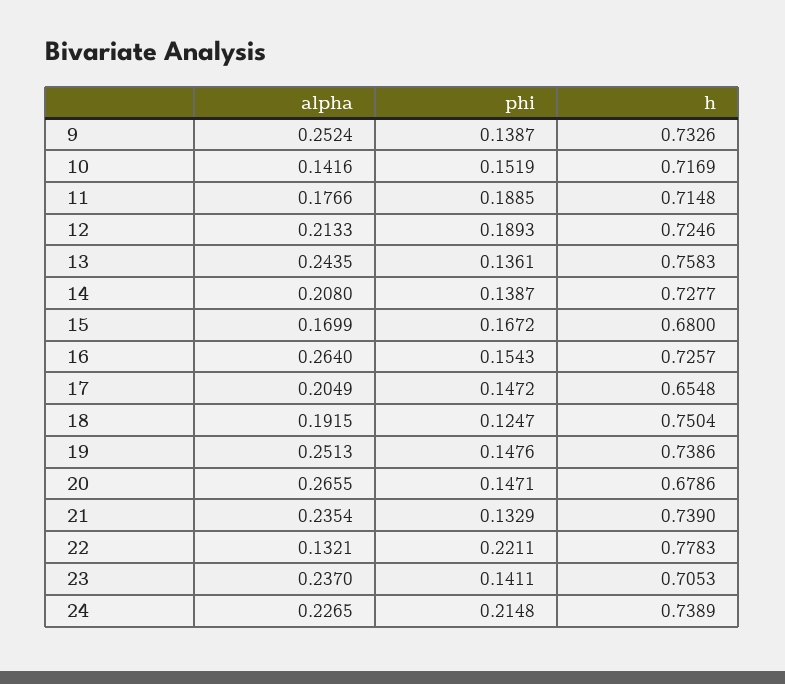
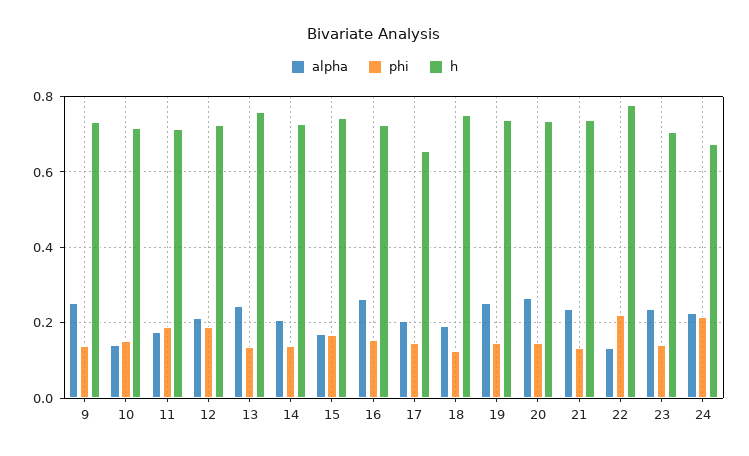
h, 15: 0.68 -> 0.74
h, 20: 0.6786 -> 0.74
h, 24: 0.7389 -> 0.68

